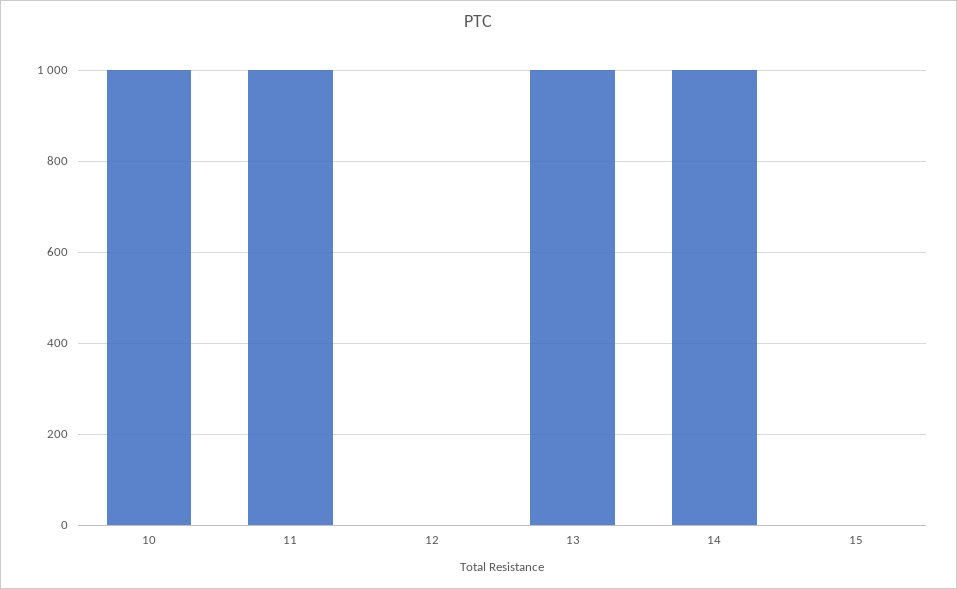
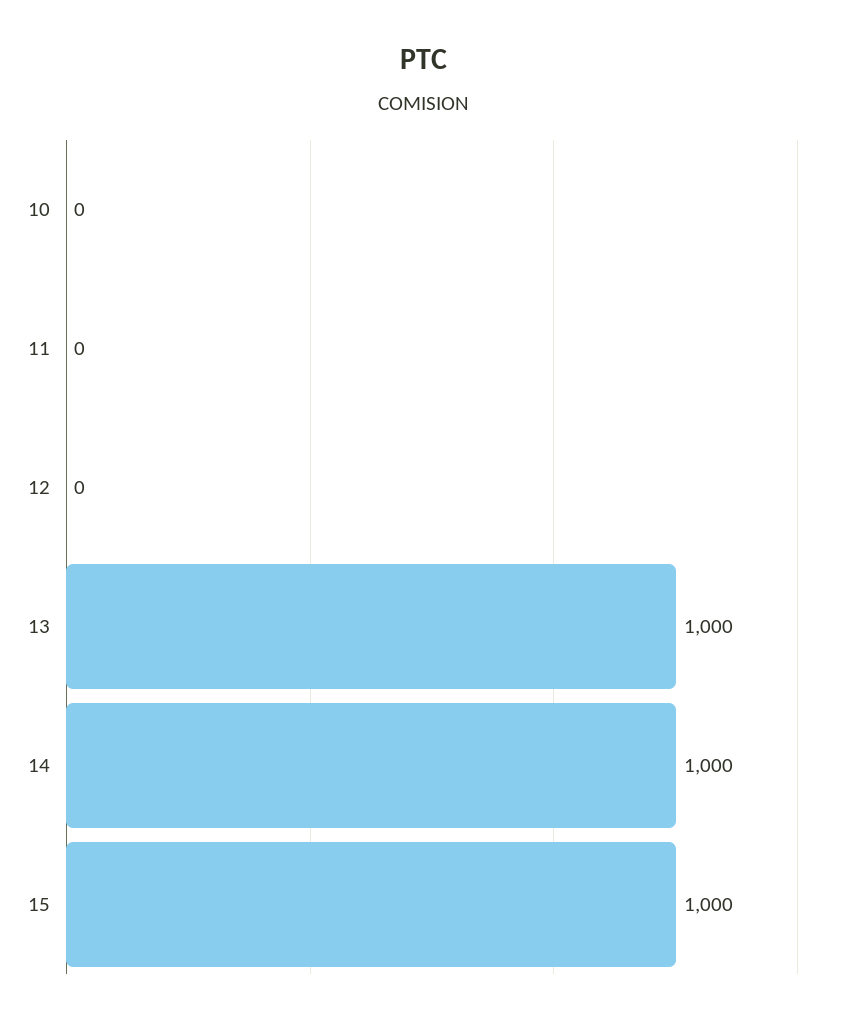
10: 1000 -> 0
11: 1000 -> 0
15: 0 -> 1000

